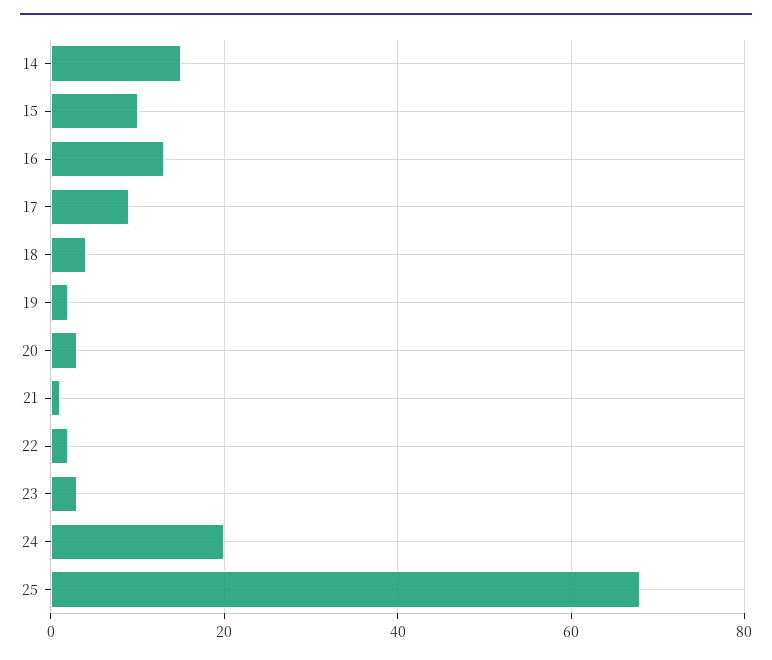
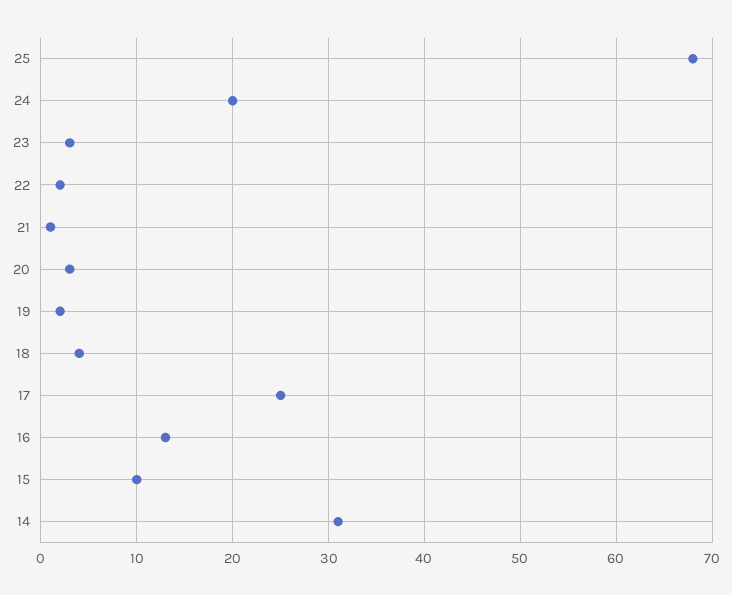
14: 15 -> 31
17: 10 -> 25

